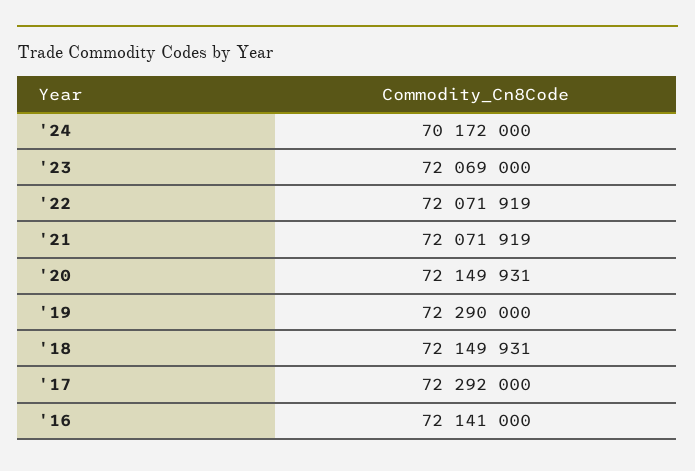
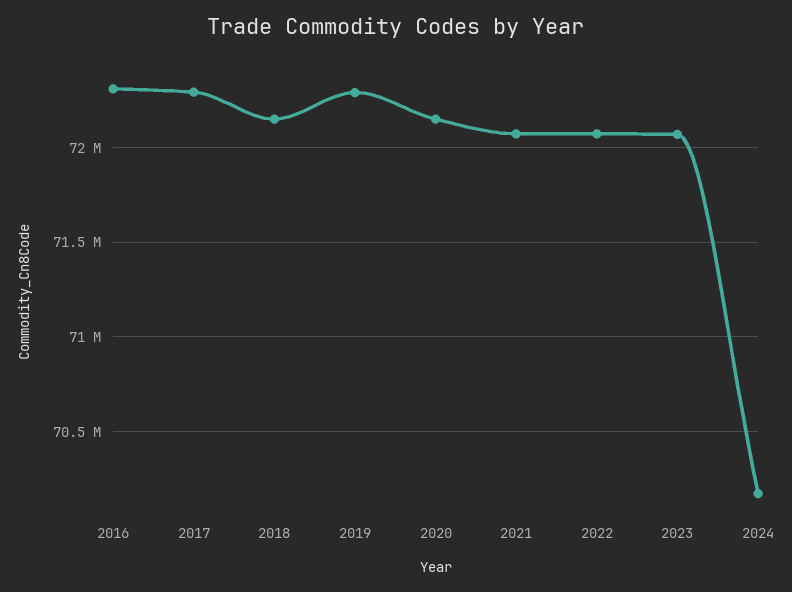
'16: 72141000 -> 72300000

